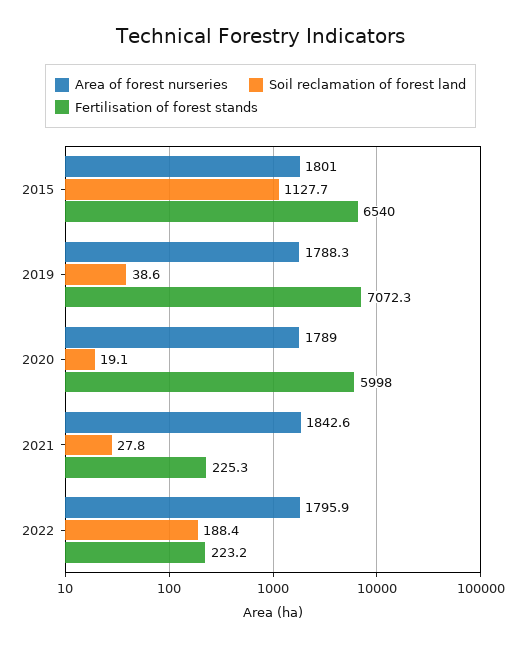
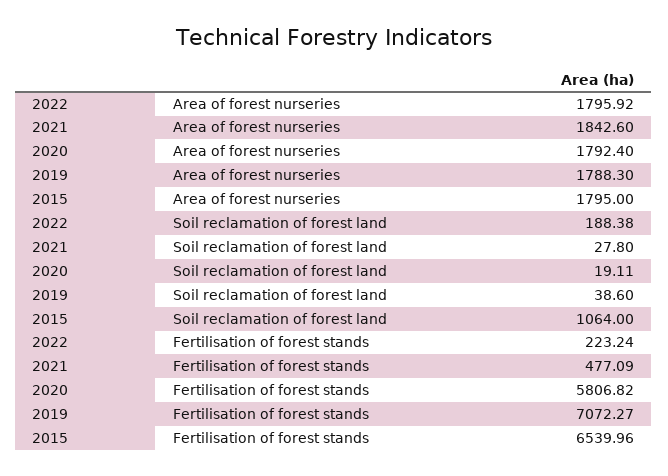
Area of forest nurseries, 2015: 1801 -> 1795
Soil reclamation of forest land, 2015: 1127.7 -> 1064
Area of forest nurseries, 2020: 1789 -> 1792.4
Fertilisation of forest stands, 2020: 5998 -> 5806.82
Fertilisation of forest stands, 2021: 225.3 -> 477.09

